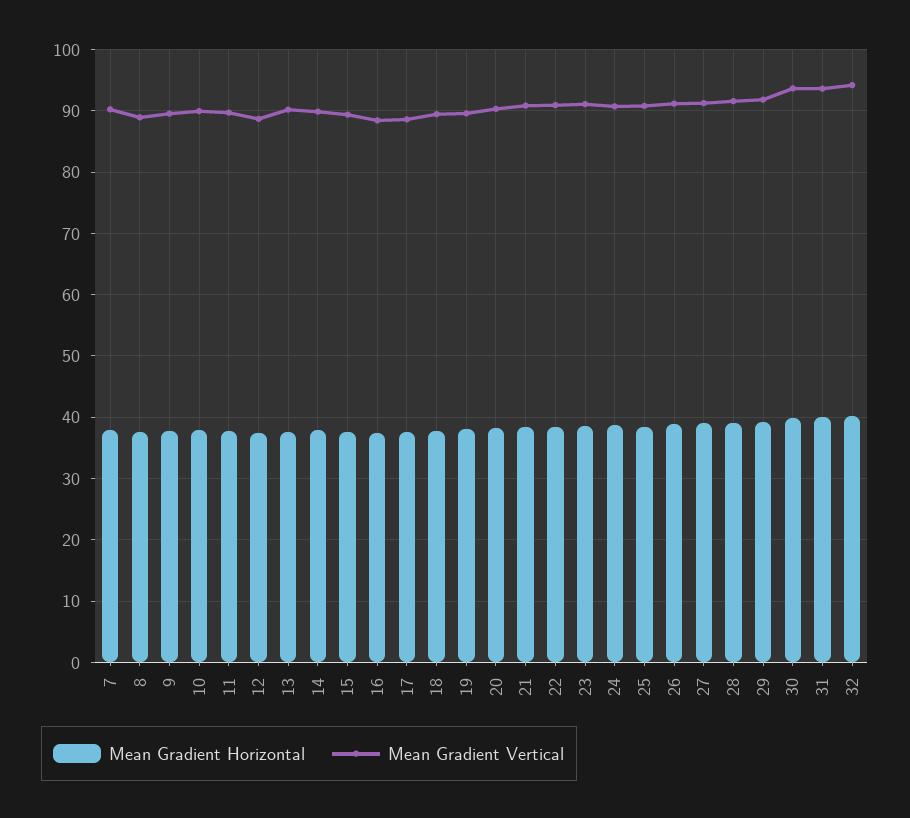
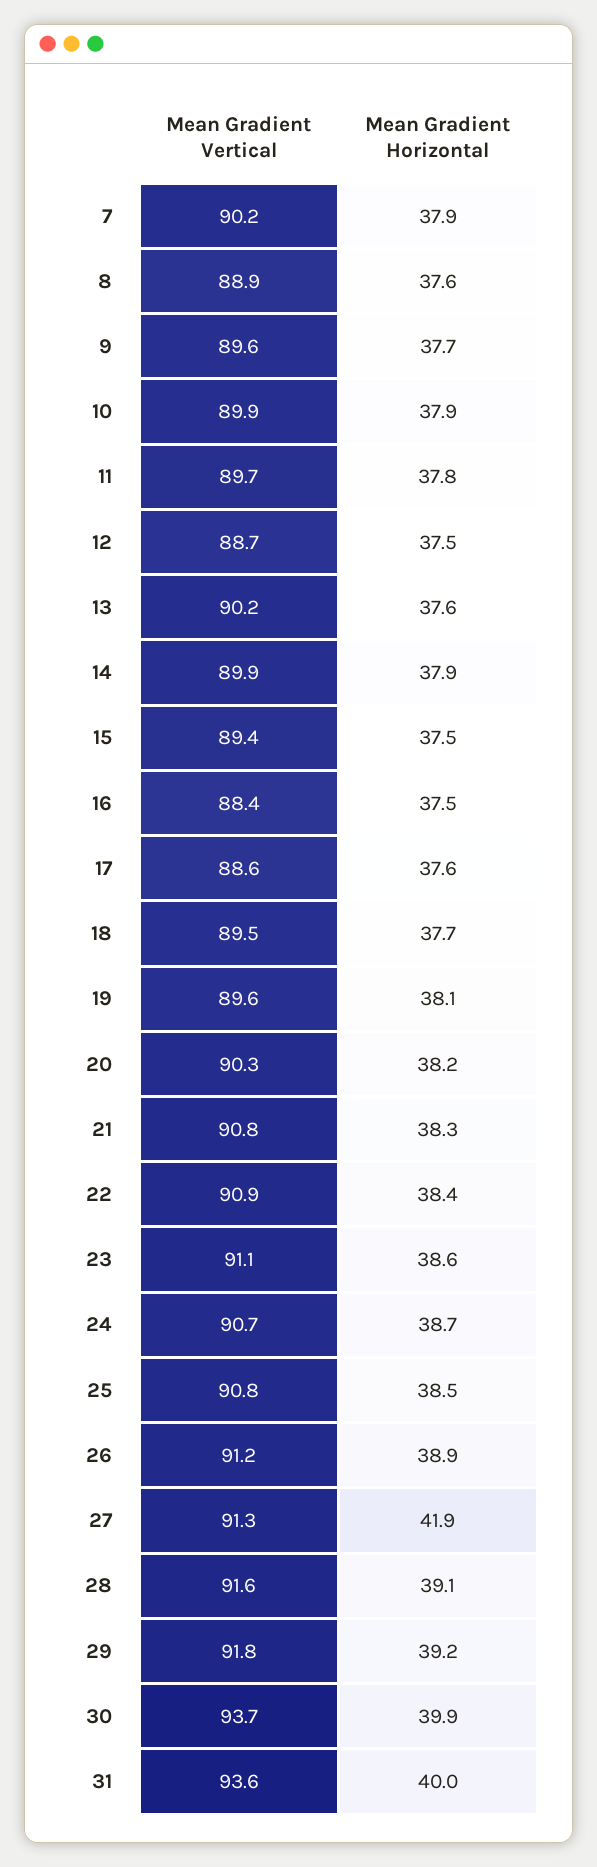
Mean Gradient Horizontal, 27: 39 -> 41.9
Mean Gradient Horizontal, 32: 40 -> none
Mean Gradient Vertical, 32: 94 -> none

